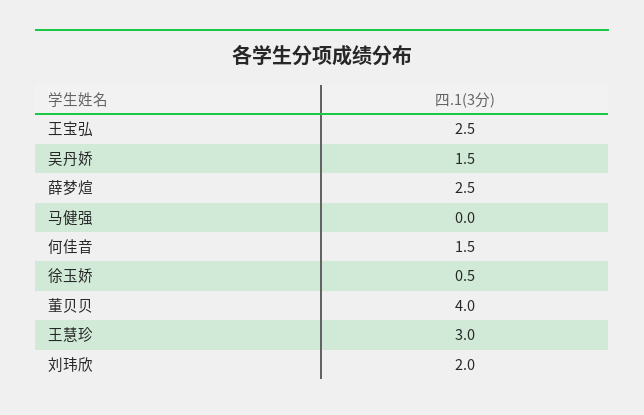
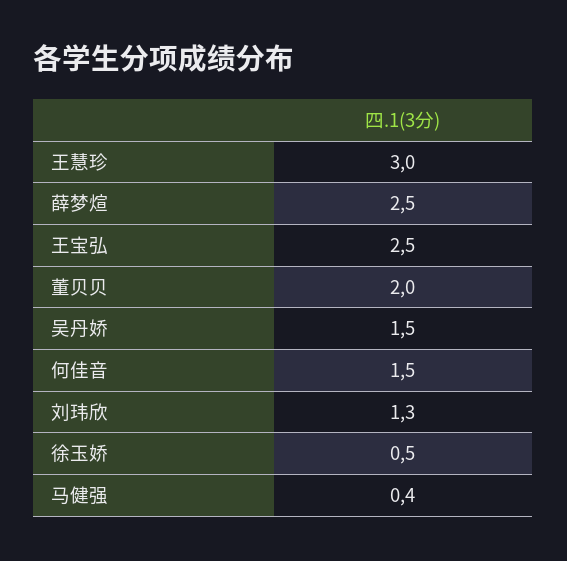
马健强: 0 -> 0.4
董贝贝: 4 -> 2
刘玮欣: 2 -> 1.3

